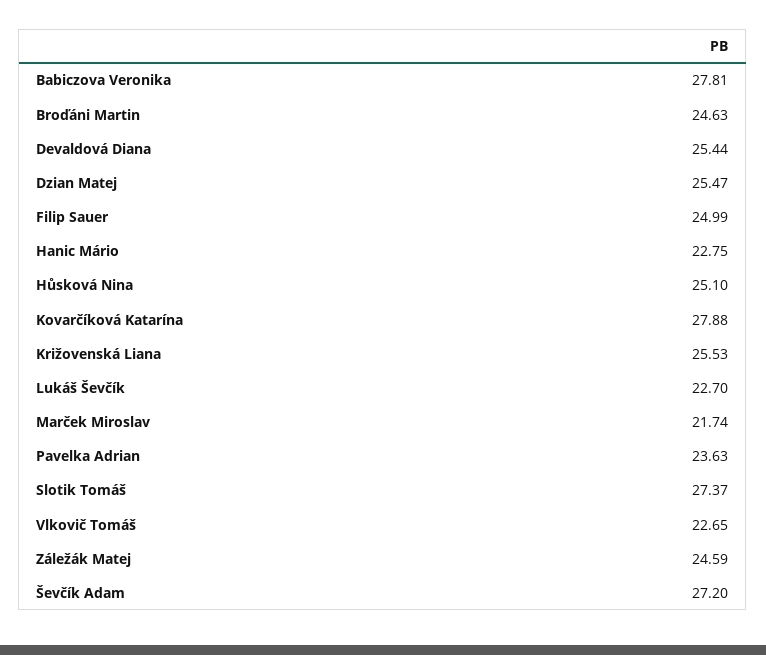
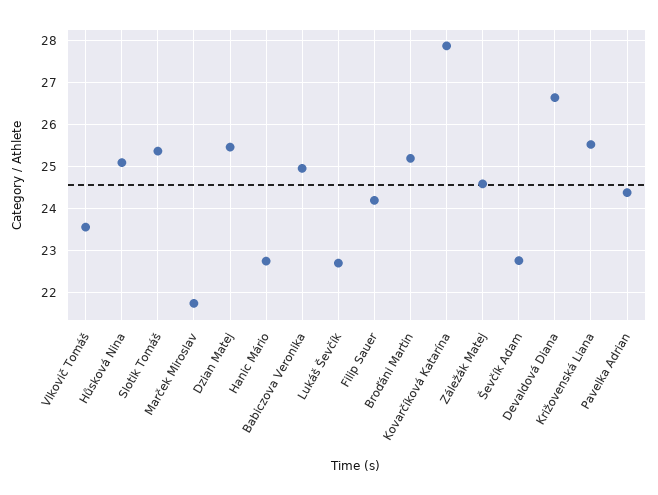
Babiczova Veronika: 27.81 -> 25
Broďáni Martin: 24.63 -> 25.2
Devaldová Diana: 25.44 -> 26.6
Filip Sauer: 24.99 -> 24.2
Pavelka Adrian: 23.63 -> 24.4
Slotik Tomáš: 27.37 -> 25.4
Vlkovič Tomáš: 22.65 -> 23.6
Ševčík Adam: 27.2 -> 22.8

